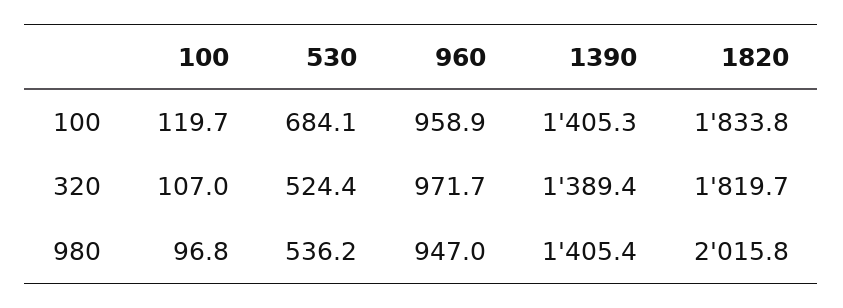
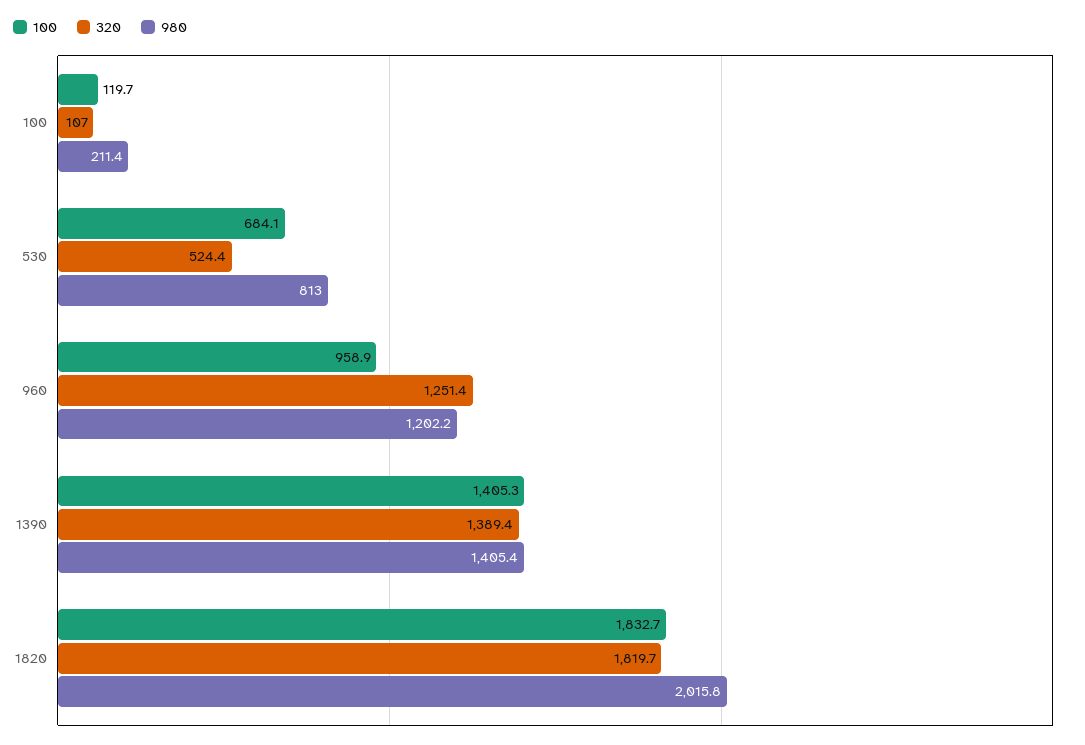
100, 1820: 1833.8 -> 1832.7
320, 960: 971.7 -> 1251.4
980, 100: 96.8 -> 211.4
980, 530: 536.2 -> 813
980, 960: 947 -> 1202.2

